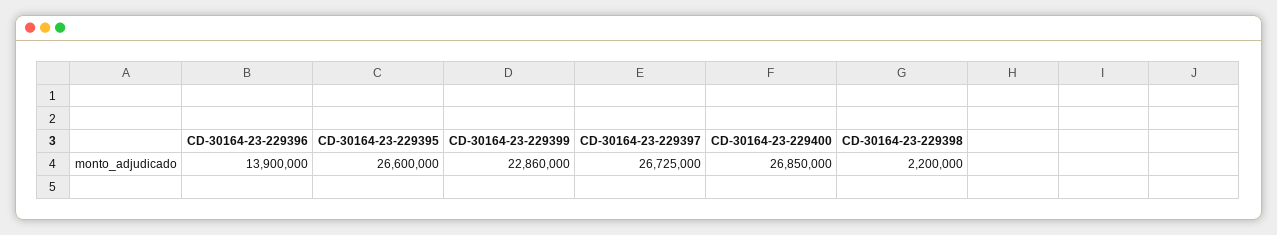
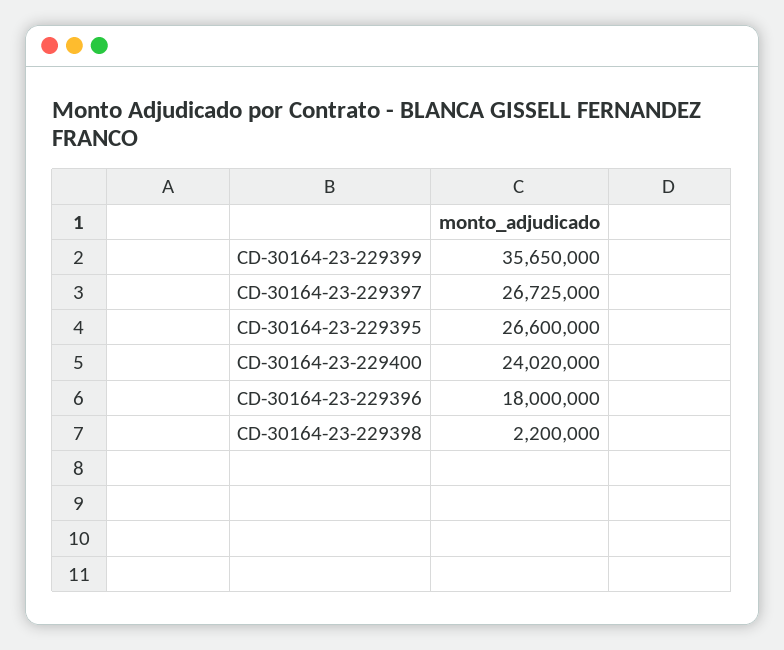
CD-30164-23-229396: 13900000 -> 18000000
CD-30164-23-229399: 22860000 -> 35650000
CD-30164-23-229400: 26850000 -> 24020000

